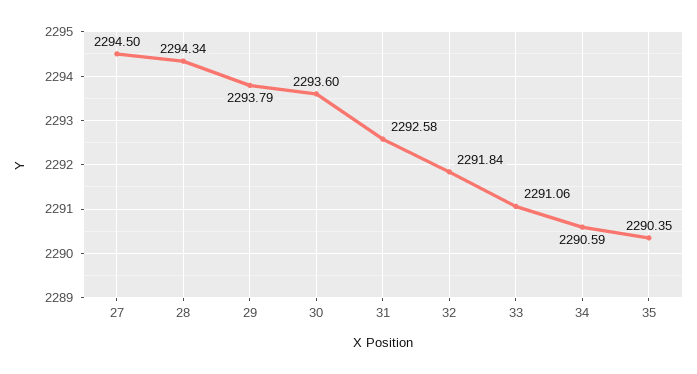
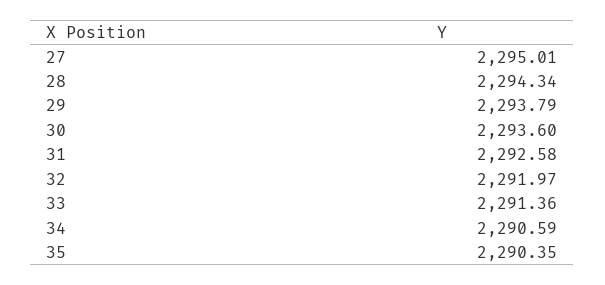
27: 2294.5 -> 2295.01
32: 2291.84 -> 2291.97
33: 2291.06 -> 2291.36

